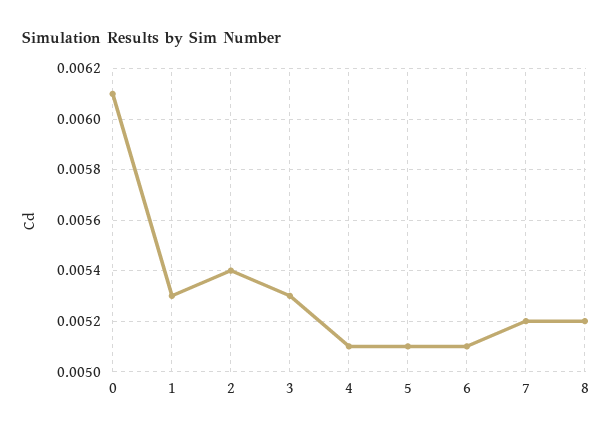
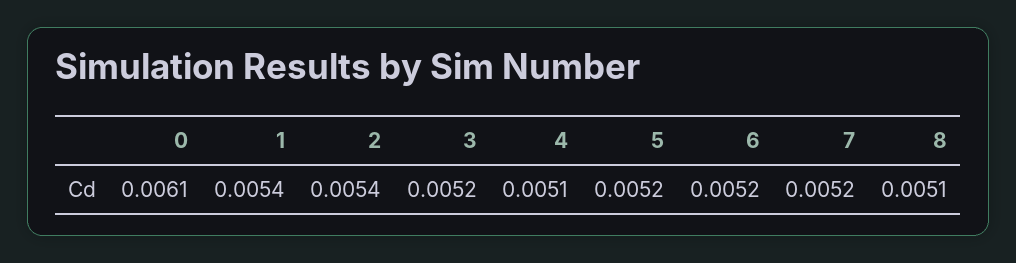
1: 0.0053 -> 0.0054
3: 0.0053 -> 0.0052
5: 0.0051 -> 0.0052
6: 0.0051 -> 0.0052
8: 0.0052 -> 0.0051

